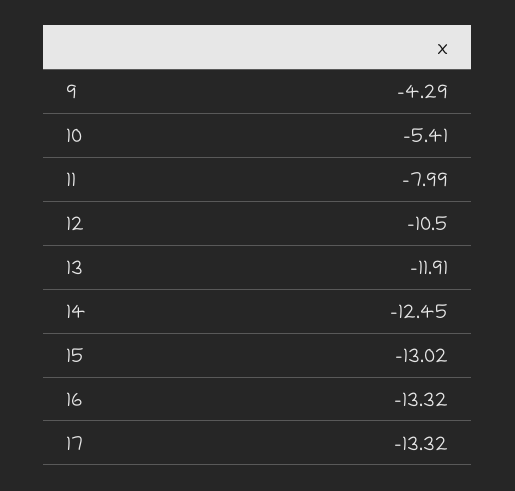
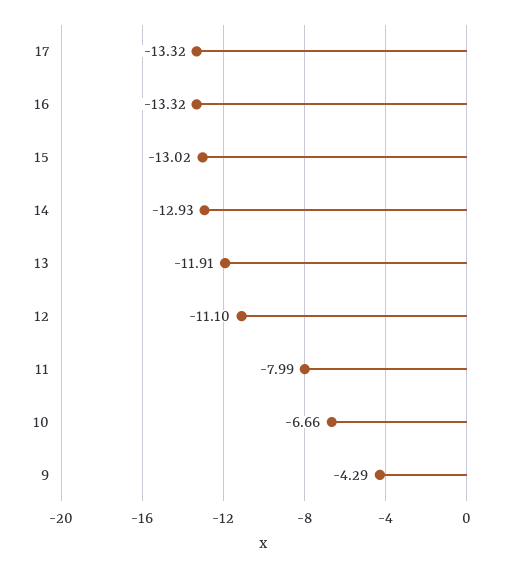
10: -5.41 -> -6.66
12: -10.5 -> -11.1
14: -12.45 -> -12.93

